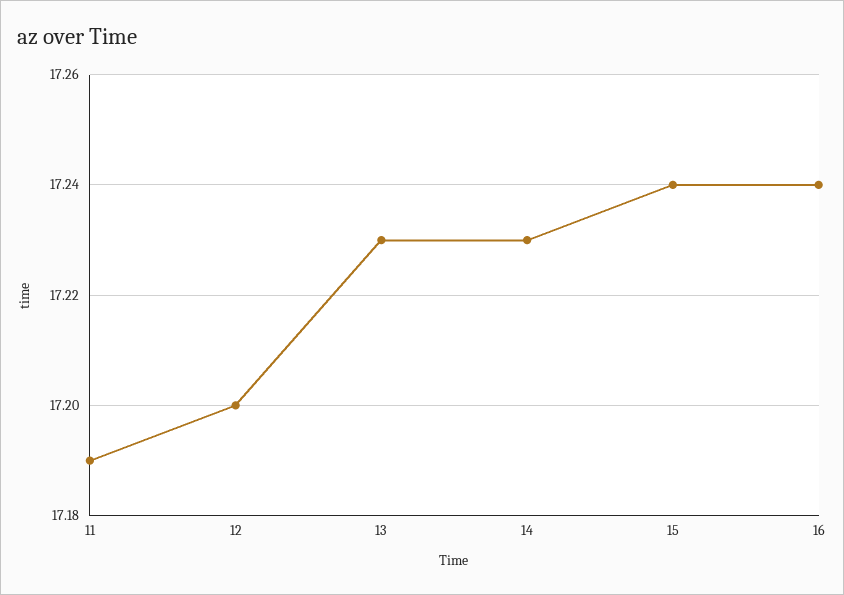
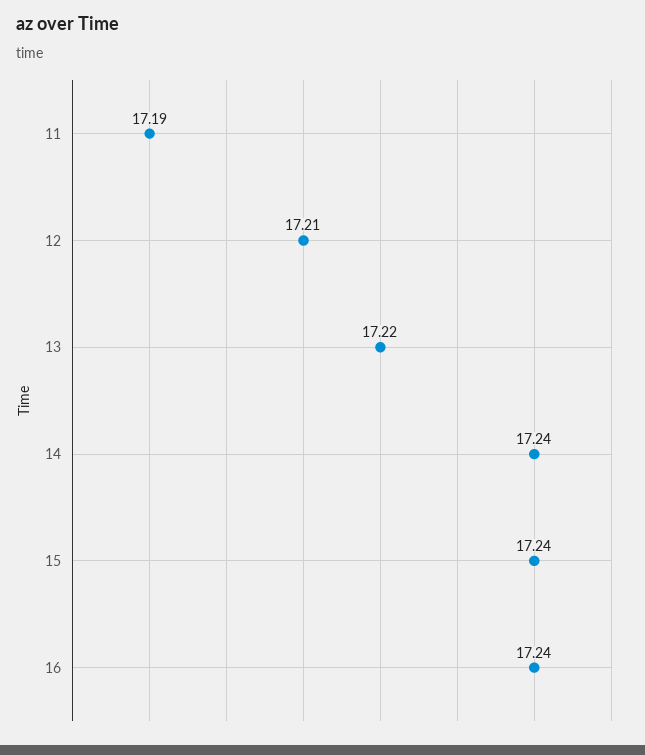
12: 17.2 -> 17.21
13: 17.23 -> 17.22
14: 17.23 -> 17.24

